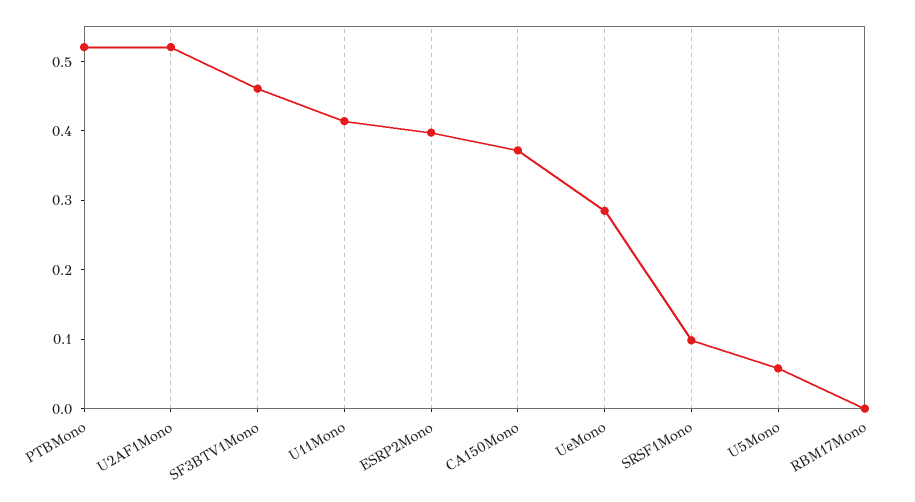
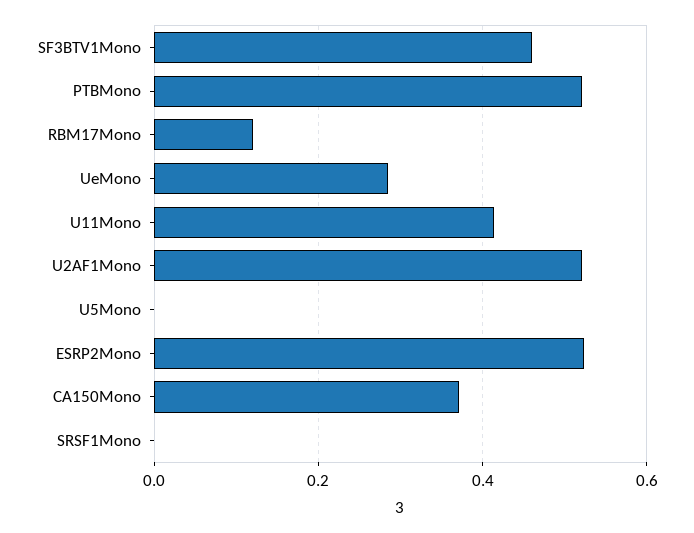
ESRP2Mono: 0.4 -> 0.52
SRSF1Mono: 0.1 -> 0
U5Mono: 0.06 -> 0
RBM17Mono: 0 -> 0.12

